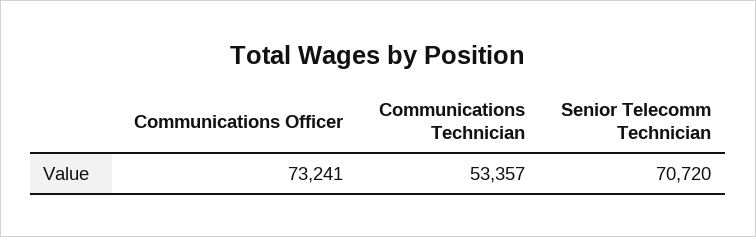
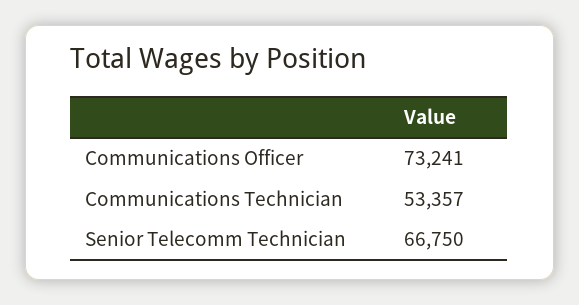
Senior Telecomm Technician: 70720 -> 66750

